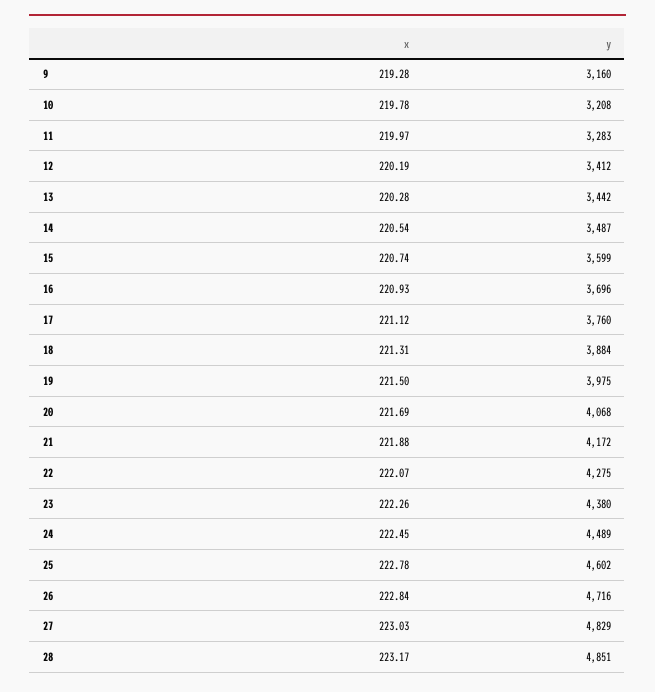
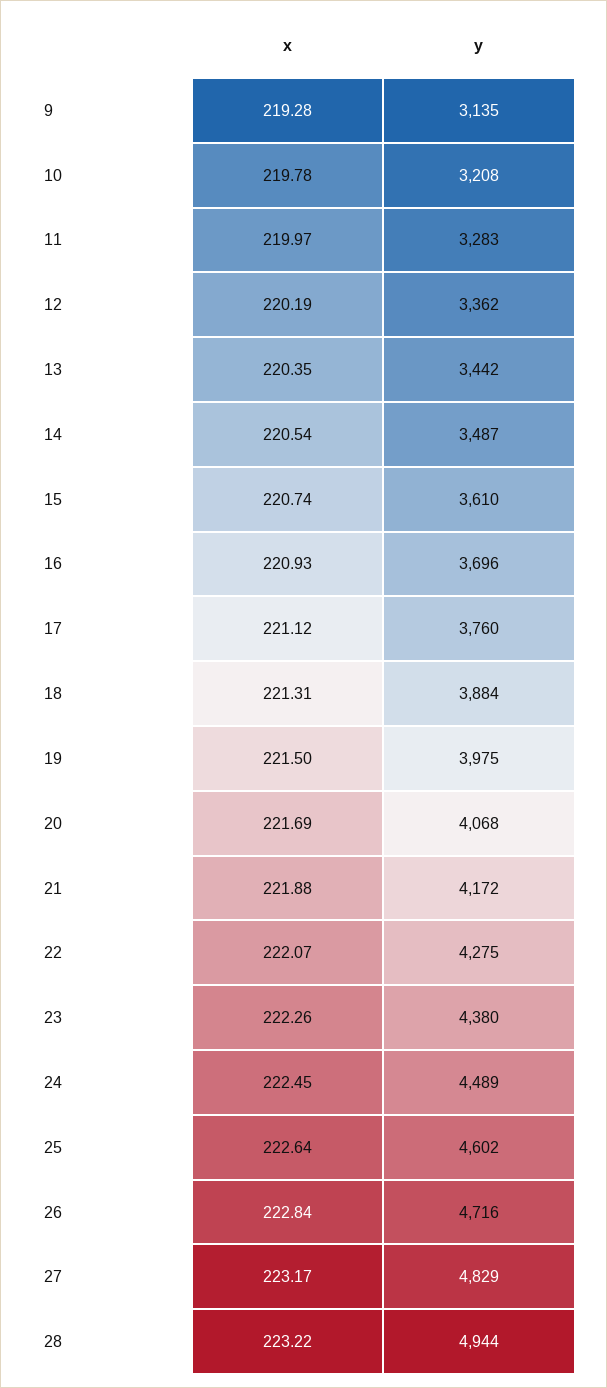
y, 9: 3160 -> 3135
y, 12: 3412 -> 3362
x, 13: 220.28 -> 220.35
y, 15: 3599 -> 3610
x, 25: 222.78 -> 222.64
x, 27: 223.03 -> 223.17
x, 28: 223.17 -> 223.22
y, 28: 4851 -> 4944

